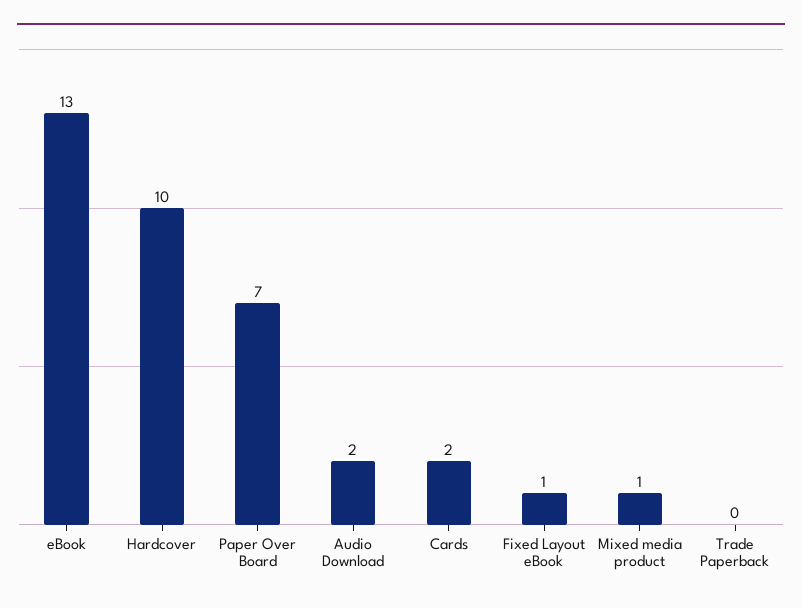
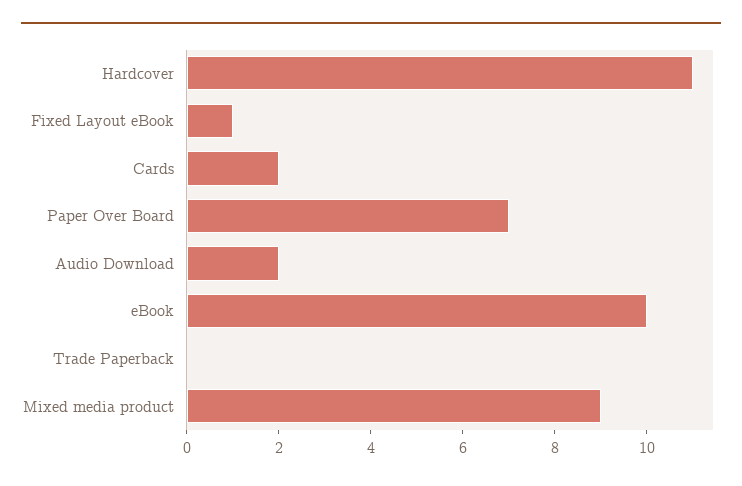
eBook: 13 -> 10
Hardcover: 10 -> 11
Mixed media product: 1 -> 9

